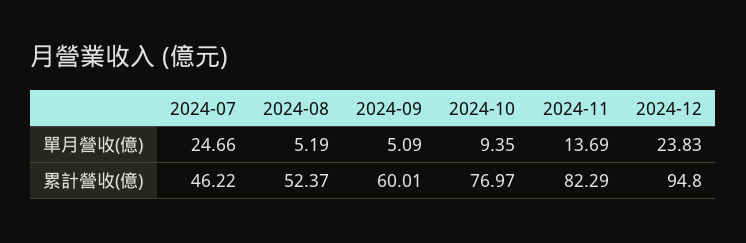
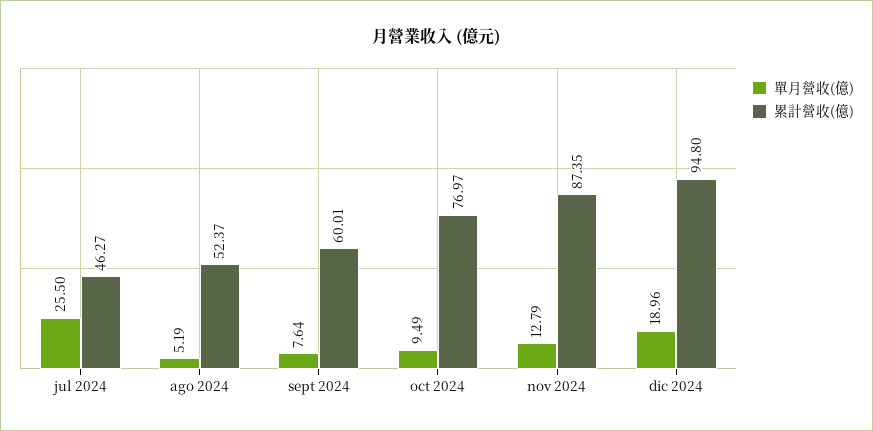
單月營收(億), 2024-07: 24.66 -> 25.5
單月營收(億), 2024-09: 5.09 -> 7.64
單月營收(億), 2024-10: 9.35 -> 9.49
單月營收(億), 2024-11: 13.69 -> 12.79
單月營收(億), 2024-12: 23.83 -> 18.96
累計營收(億), 2024-07: 46.22 -> 46.27
累計營收(億), 2024-11: 82.29 -> 87.35

